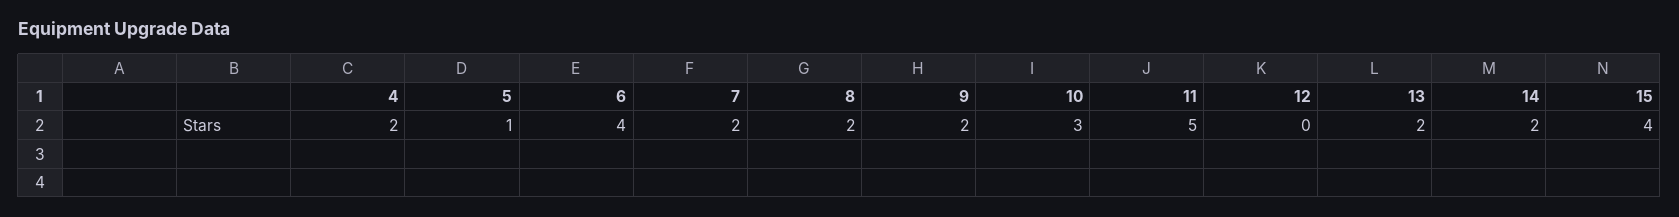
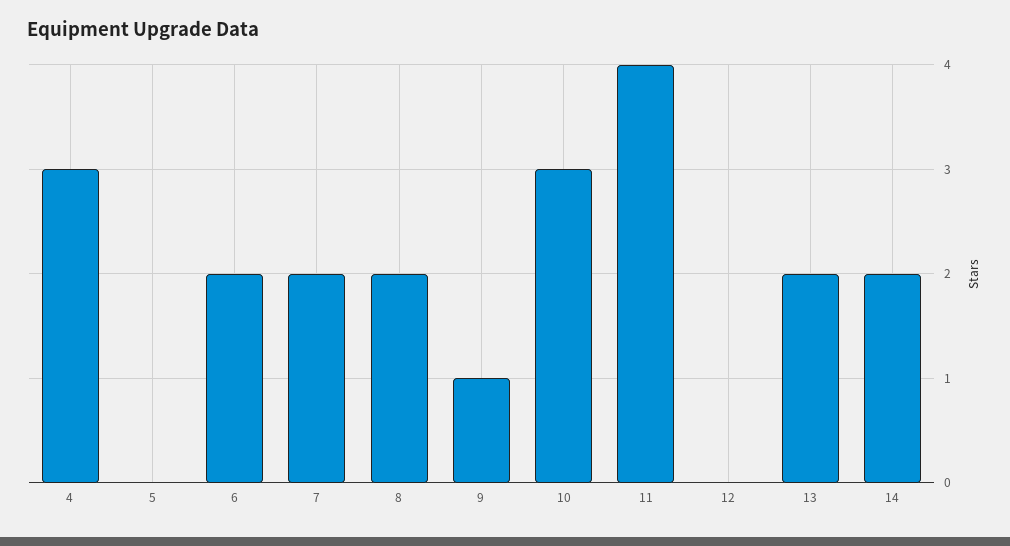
4: 2 -> 3
5: 1 -> 0
6: 4 -> 2
9: 2 -> 1
11: 5 -> 4
15: 4 -> none

